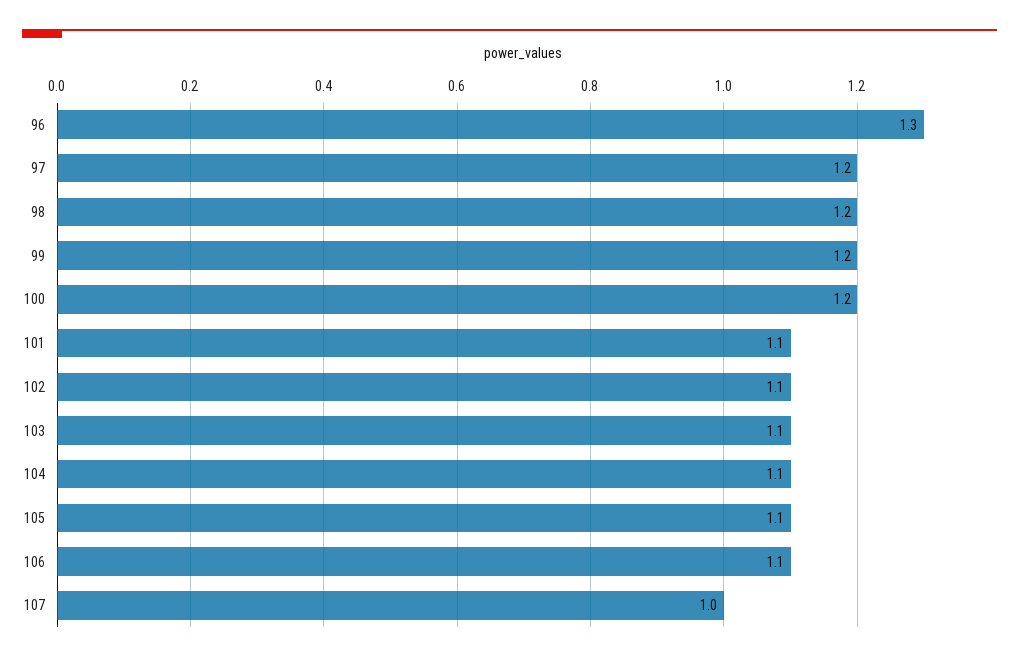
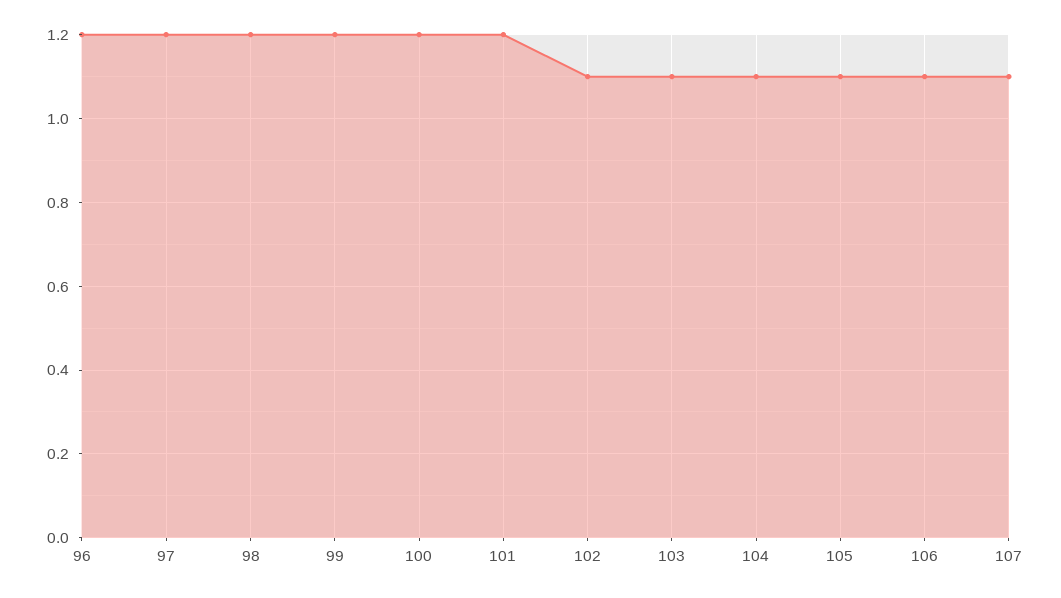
96: 1.3 -> 1.2
101: 1.1 -> 1.2
107: 1 -> 1.1

